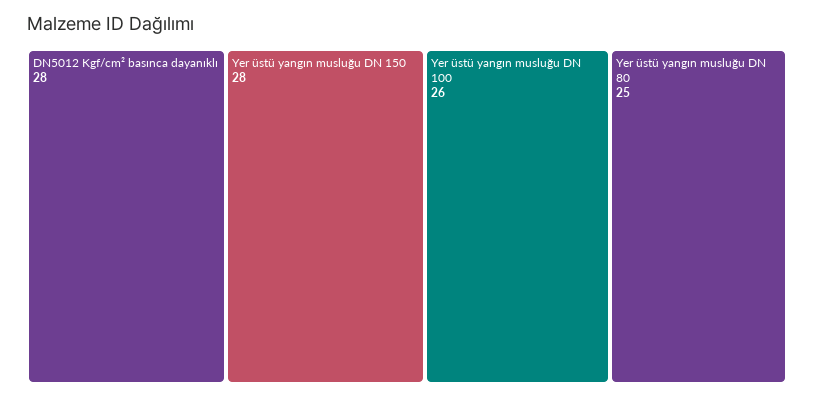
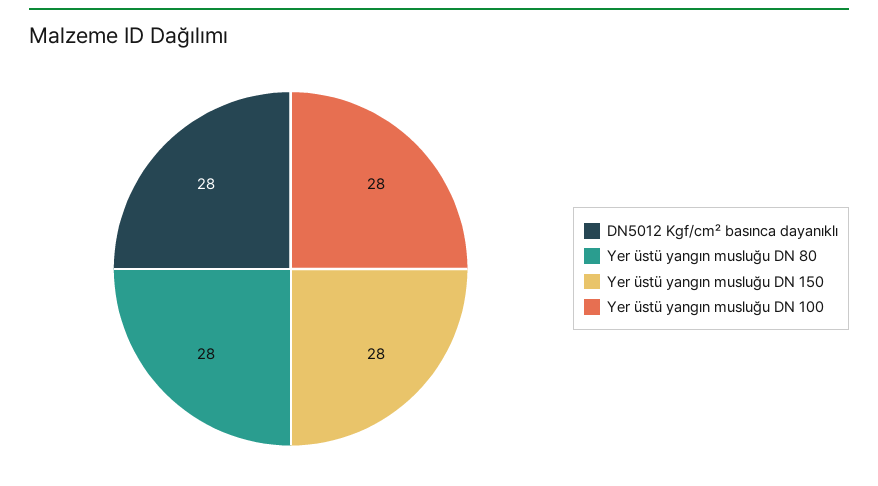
Yer üstü yangın musluğu DN 100: 26 -> 28
Yer üstü yangın musluğu DN 80: 25 -> 28

